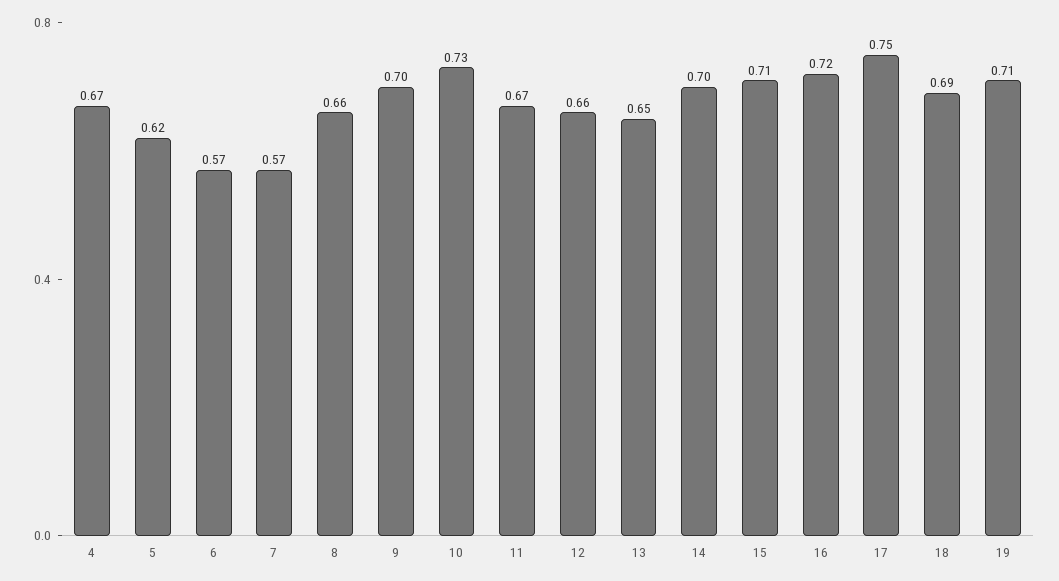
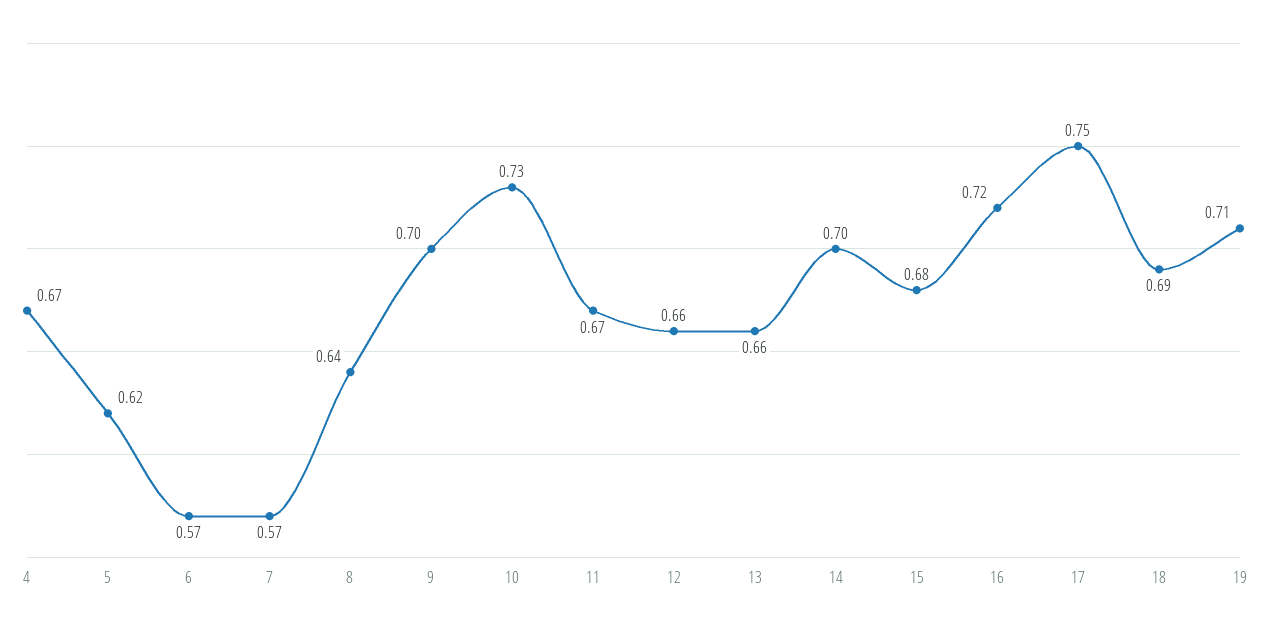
8: 0.66 -> 0.64
13: 0.65 -> 0.66
15: 0.71 -> 0.68

